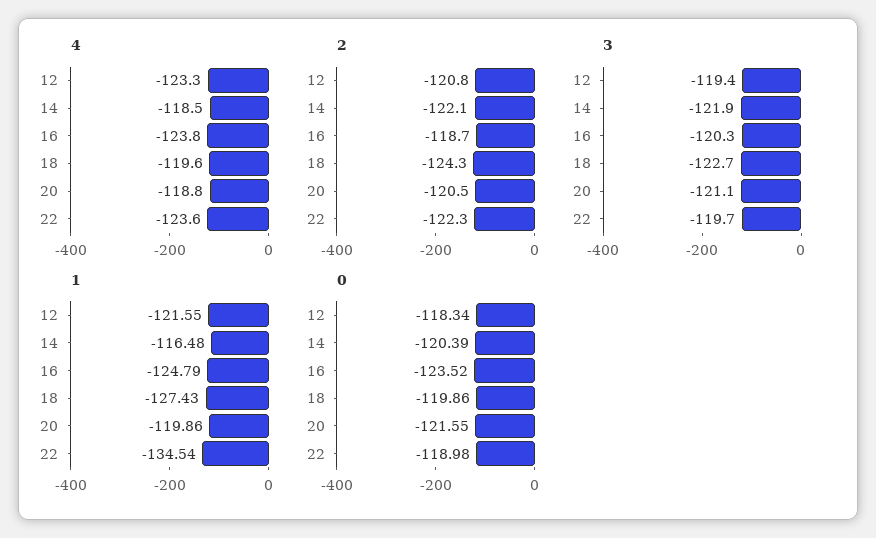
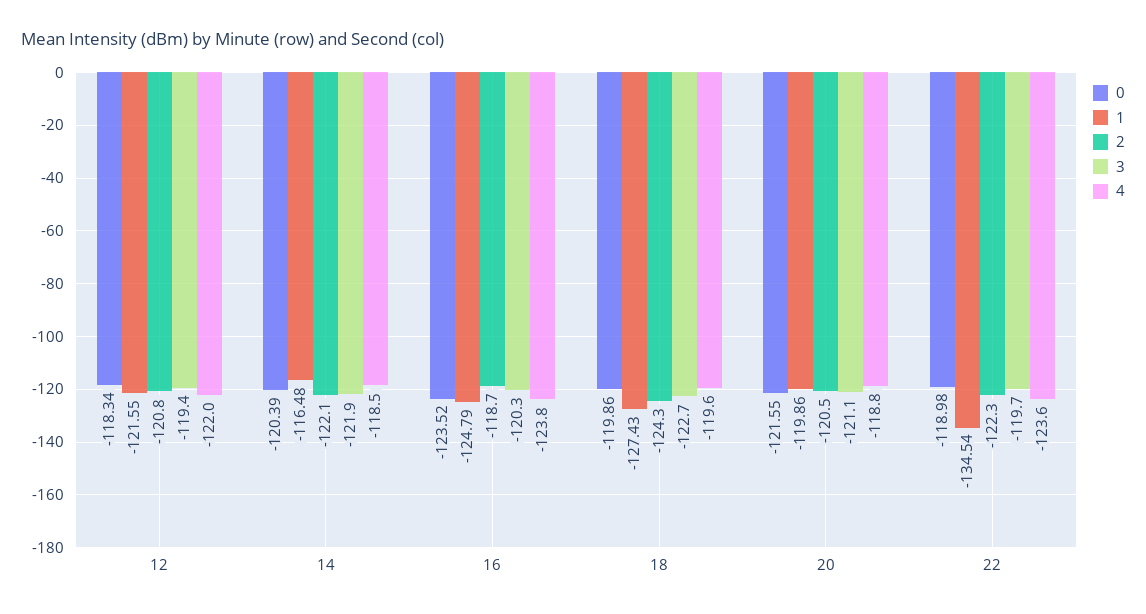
4, 12: -123.3 -> -122

